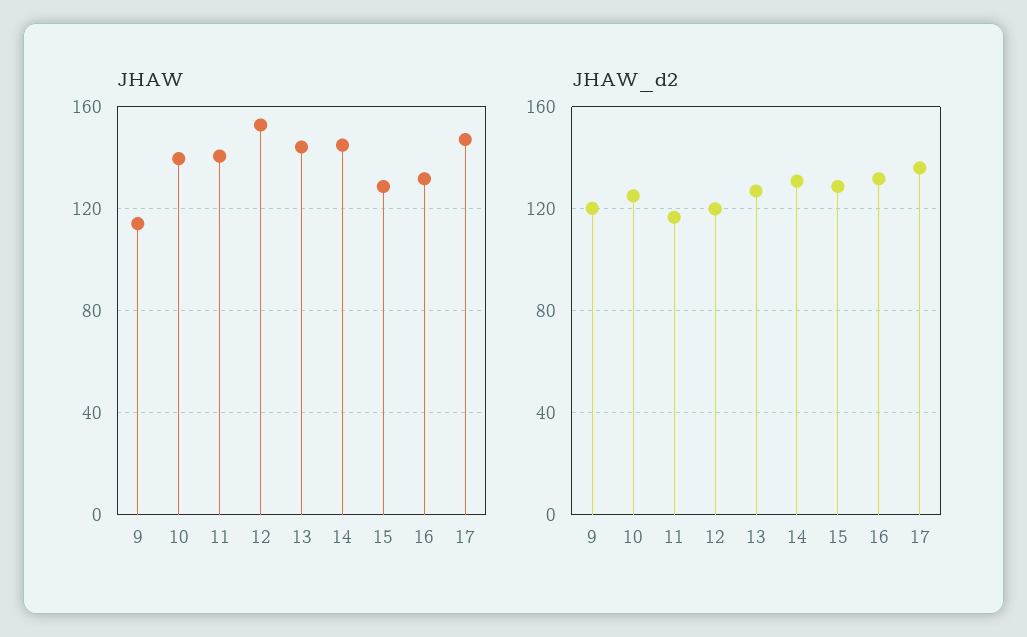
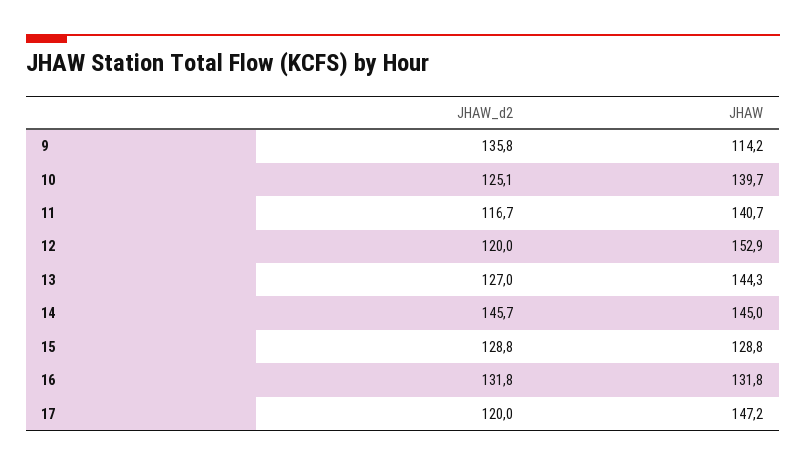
JHAW_d2, 9: 120 -> 135.8
JHAW_d2, 14: 130 -> 145.7
JHAW_d2, 17: 135 -> 120

